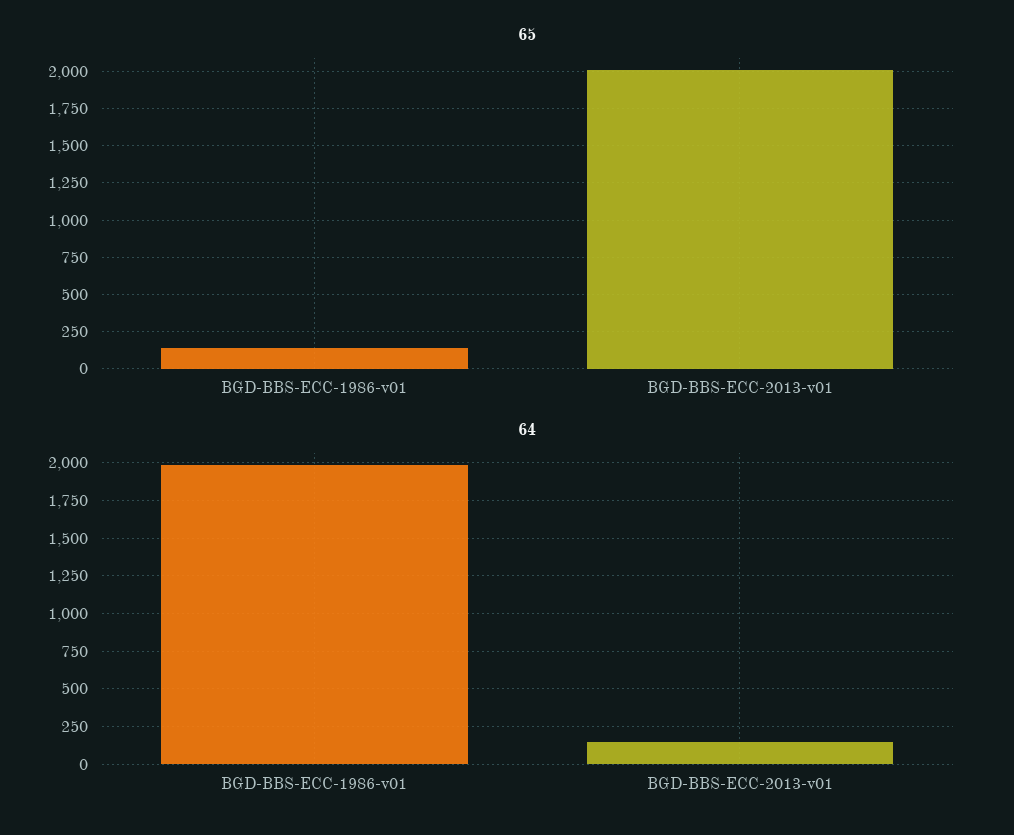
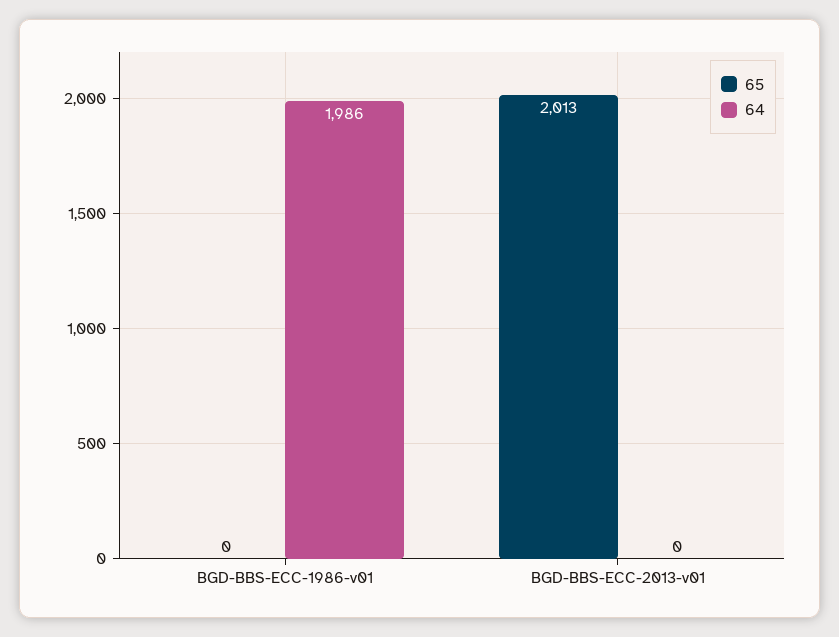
65, BGD-BBS-ECC-1986-v01: 150 -> 0
64, BGD-BBS-ECC-2013-v01: 150 -> 0

